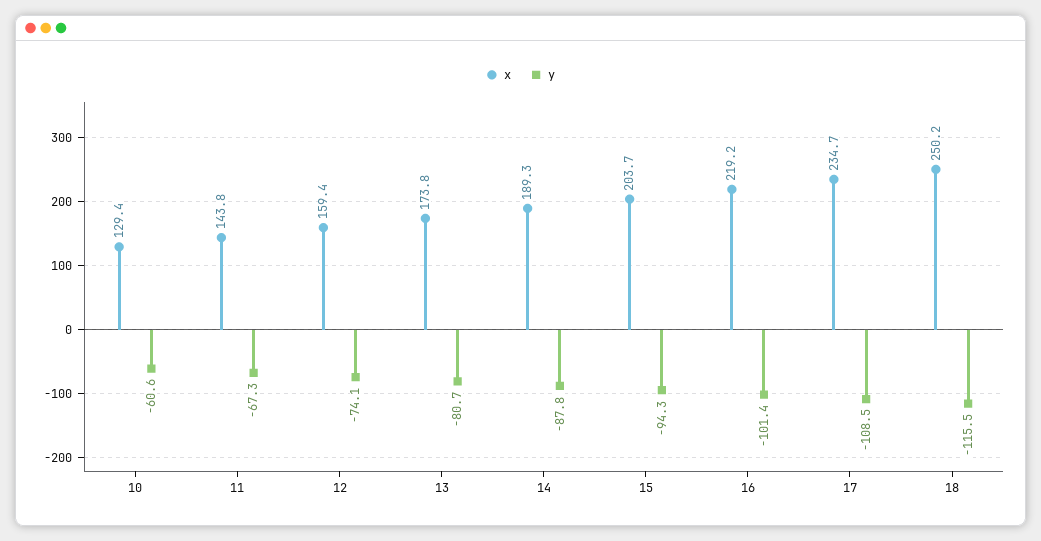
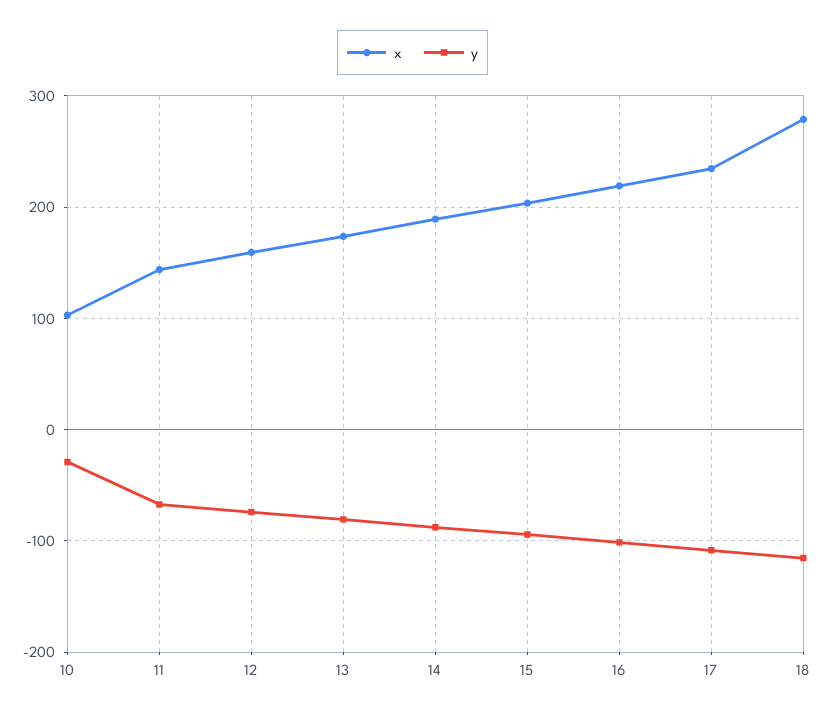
x, 10: 129.4 -> 100
y, 10: -60.6 -> -30
x, 18: 250.2 -> 280

